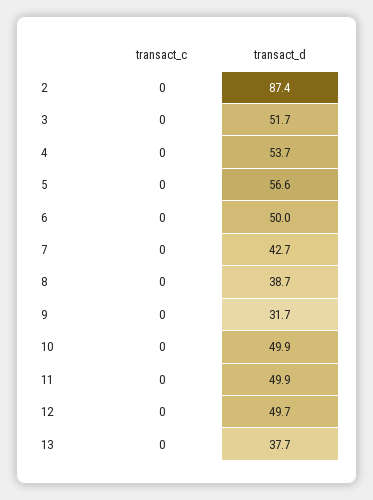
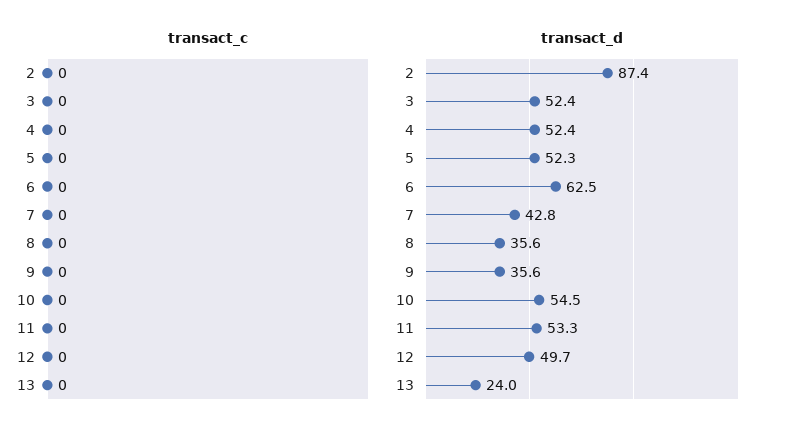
transact_d, 3: 51.7 -> 52.4
transact_d, 4: 53.7 -> 52.4
transact_d, 5: 56.6 -> 52.3
transact_d, 6: 50 -> 62.5
transact_d, 7: 42.7 -> 42.8
transact_d, 8: 38.7 -> 35.6
transact_d, 9: 31.7 -> 35.6
transact_d, 10: 49.9 -> 54.5
transact_d, 11: 49.9 -> 53.3
transact_d, 13: 37.7 -> 24

